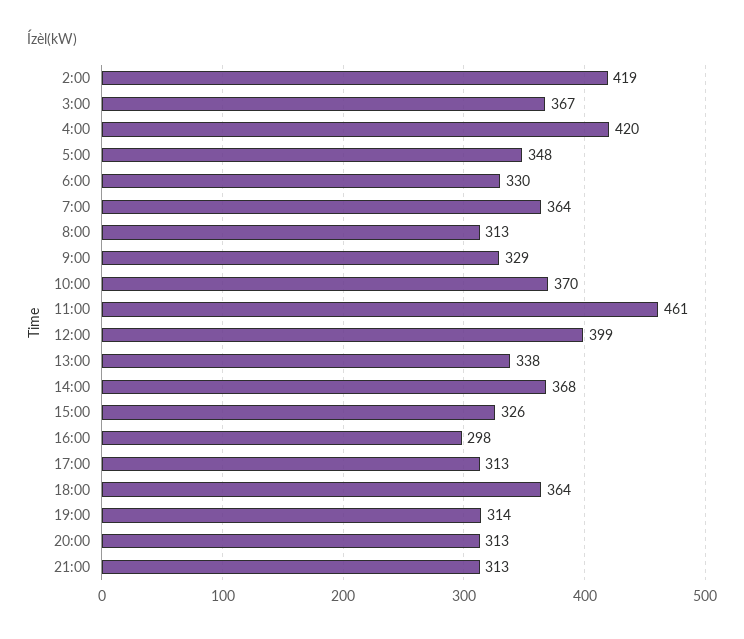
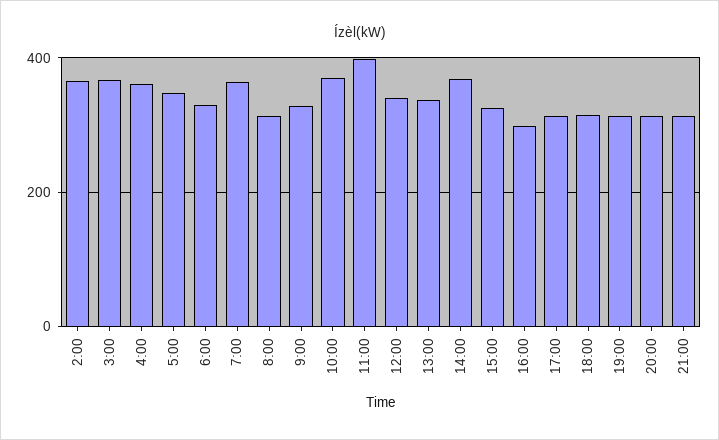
2:00: 419 -> 360
4:00: 420 -> 360
11:00: 461 -> 400
12:00: 399 -> 340
18:00: 364 -> 320

